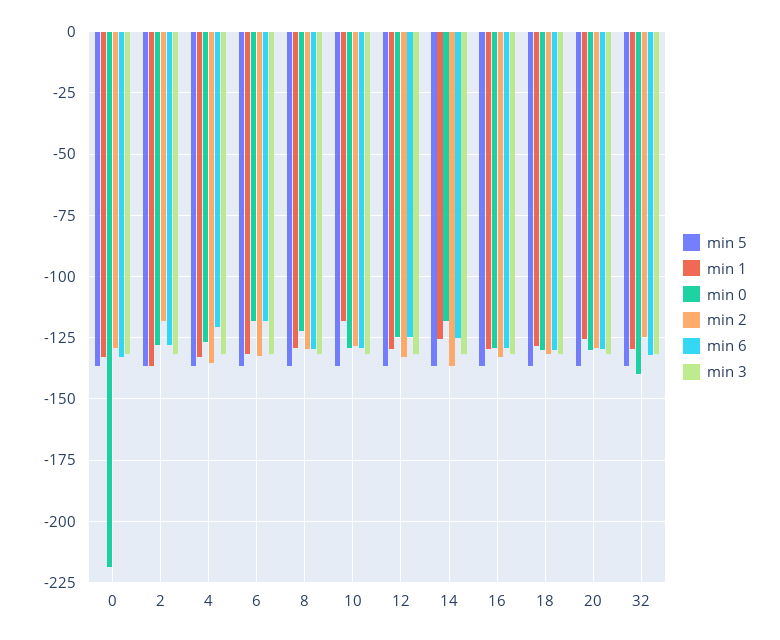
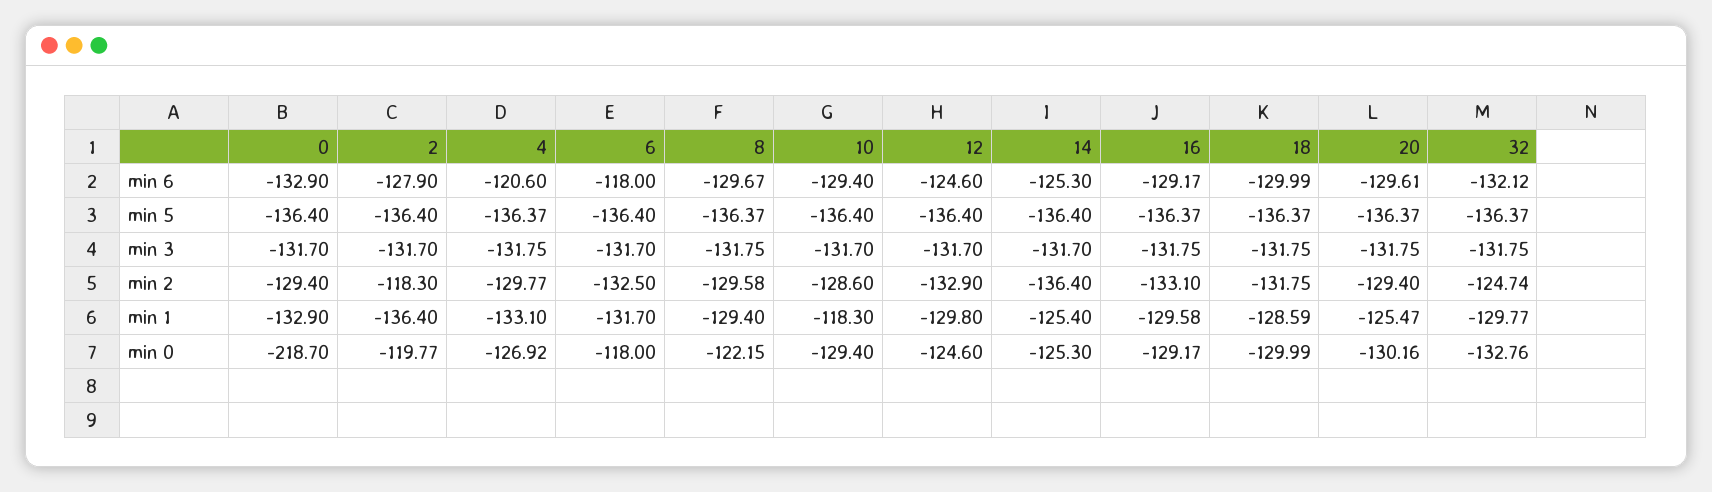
min 0, 2: -127.5 -> -119.77
min 2, 4: -135 -> -129.77
min 0, 14: -117.5 -> -125.3
min 0, 32: -140 -> -132.76

